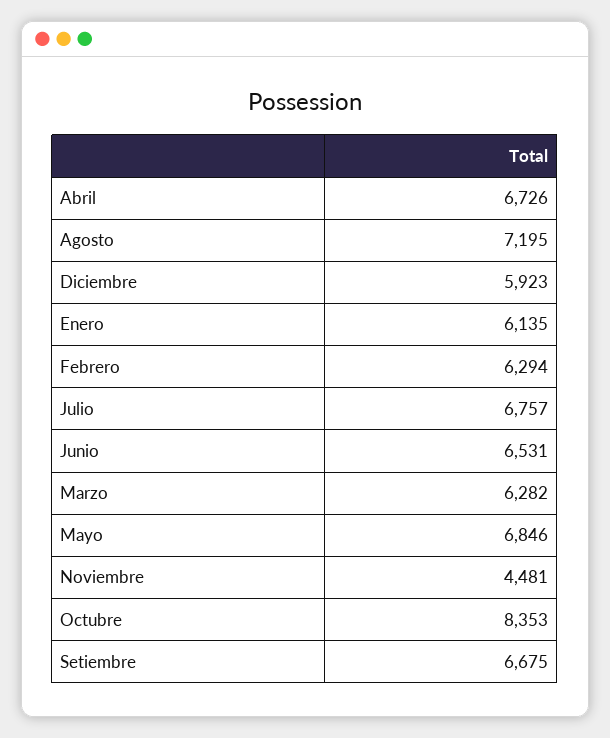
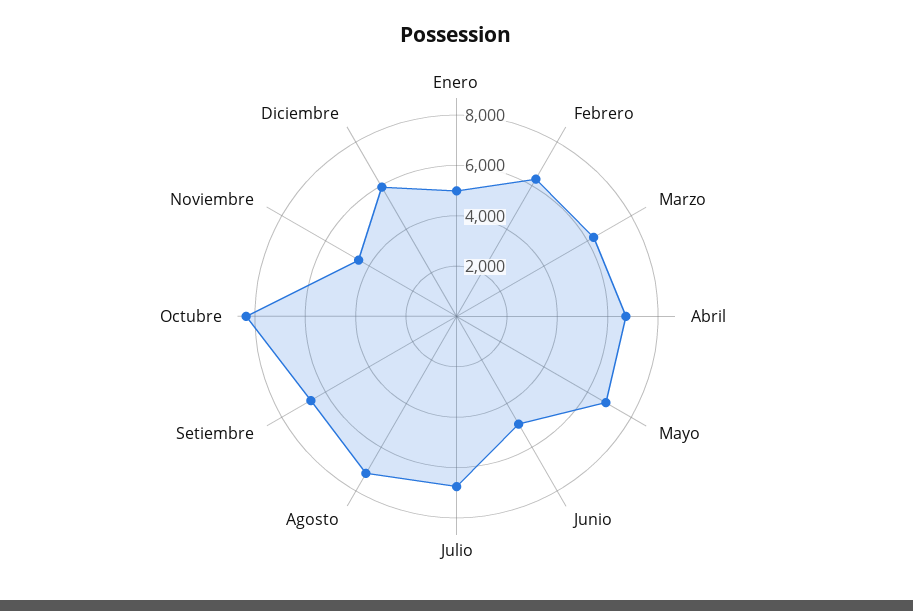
Enero: 6135 -> 5000
Junio: 6531 -> 5000

